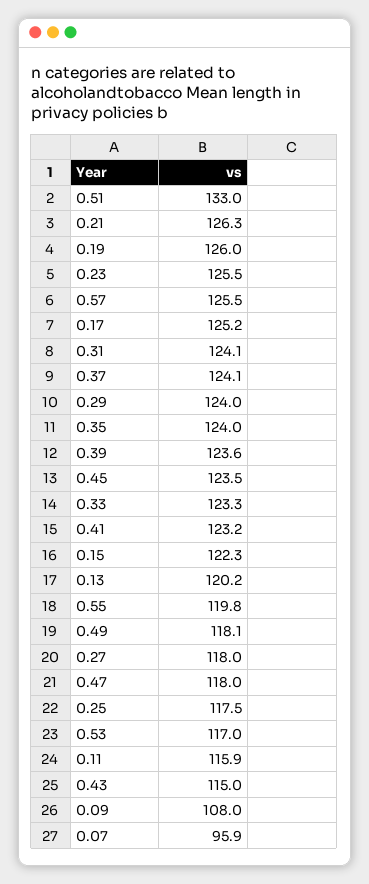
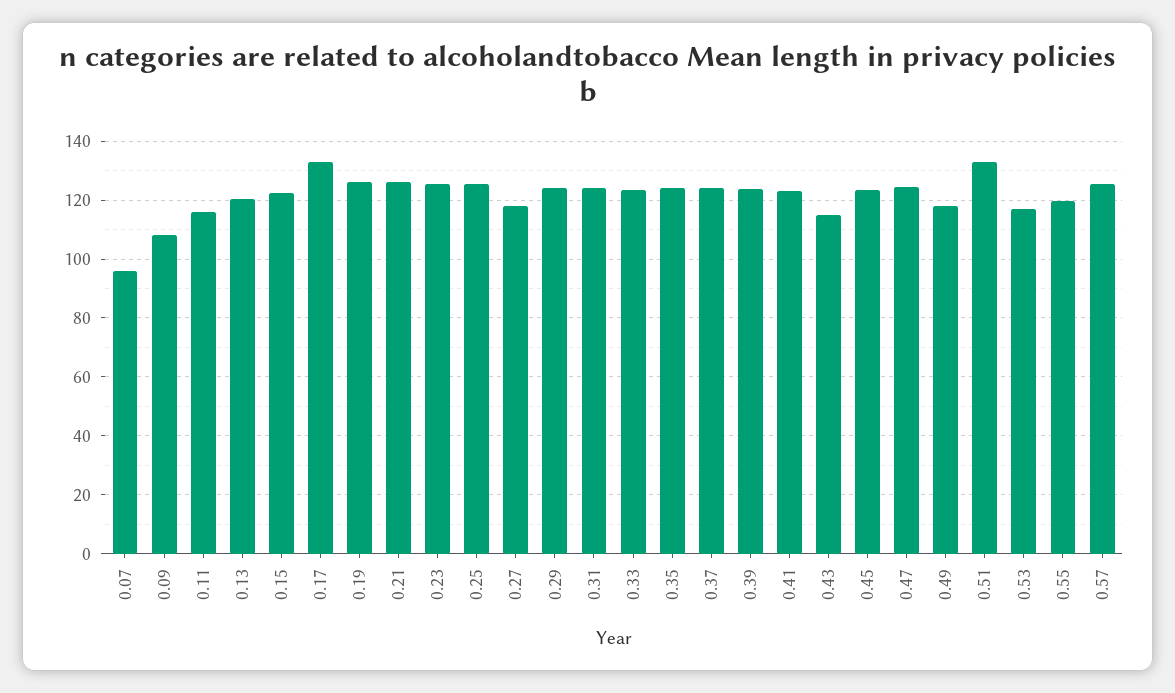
0.17: 125.2 -> 132.5
0.47: 118 -> 125
0.25: 117.5 -> 125

